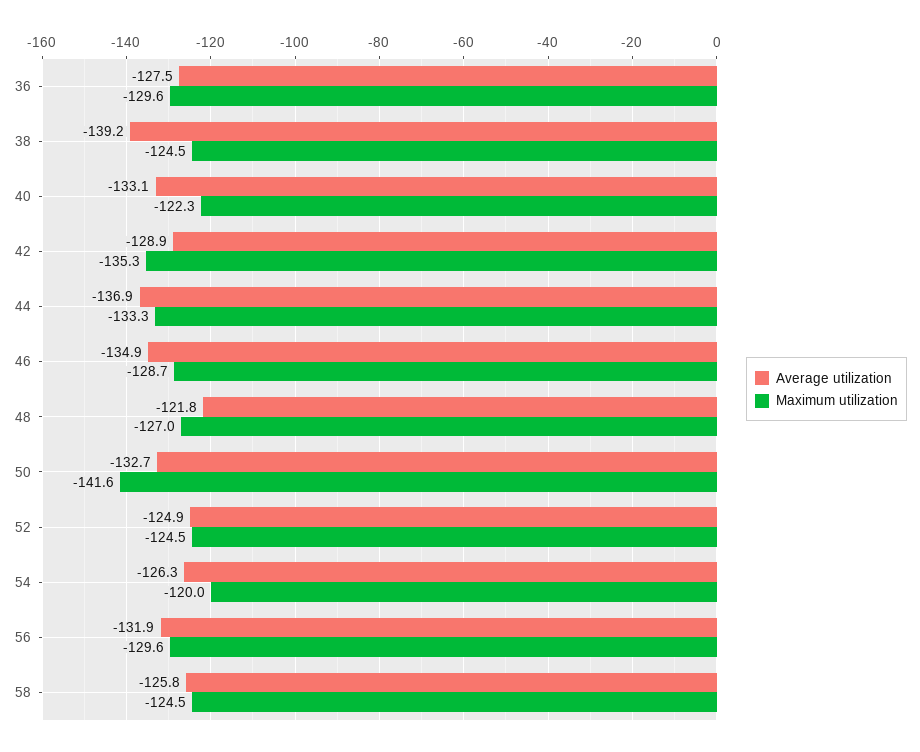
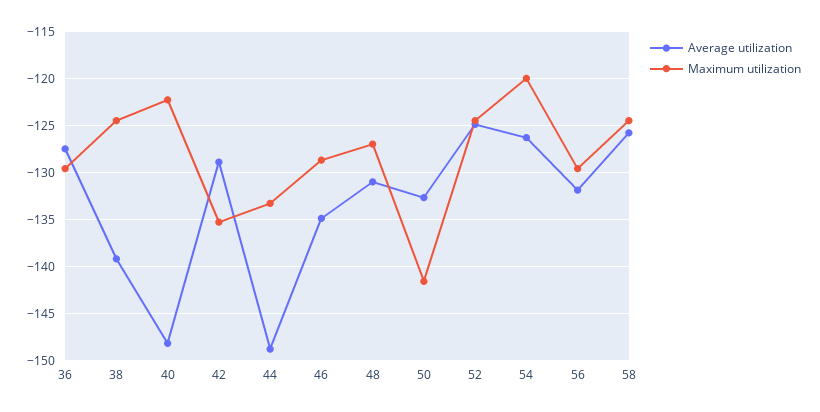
Average utilization, 40: -133.1 -> -148
Average utilization, 44: -136.9 -> -149
Average utilization, 48: -121.8 -> -131

